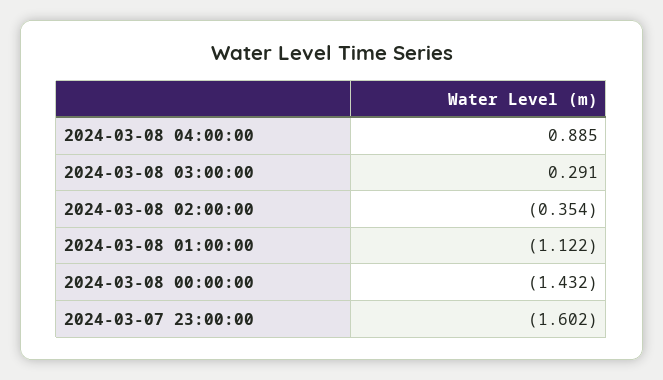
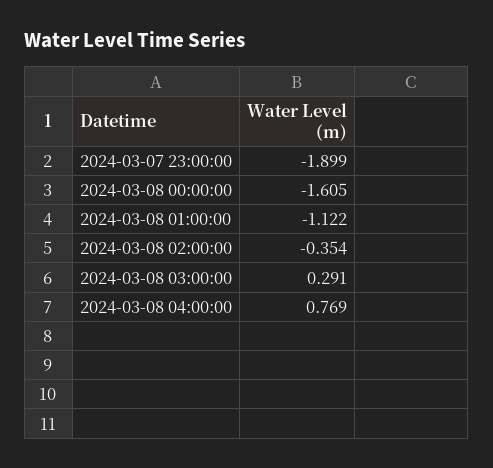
2024-03-08 04:00:00: 0.885 -> 0.769
2024-03-08 00:00:00: -1.432 -> -1.605
2024-03-07 23:00:00: -1.602 -> -1.899

